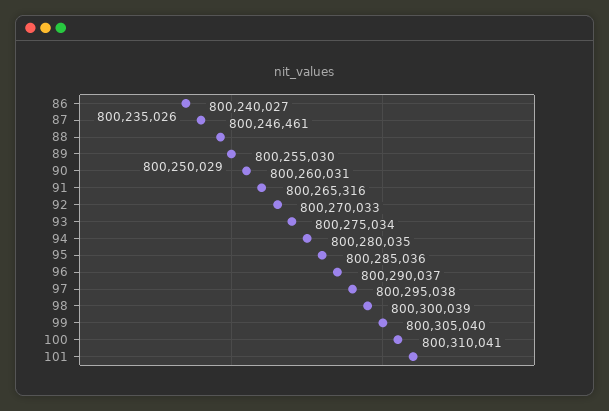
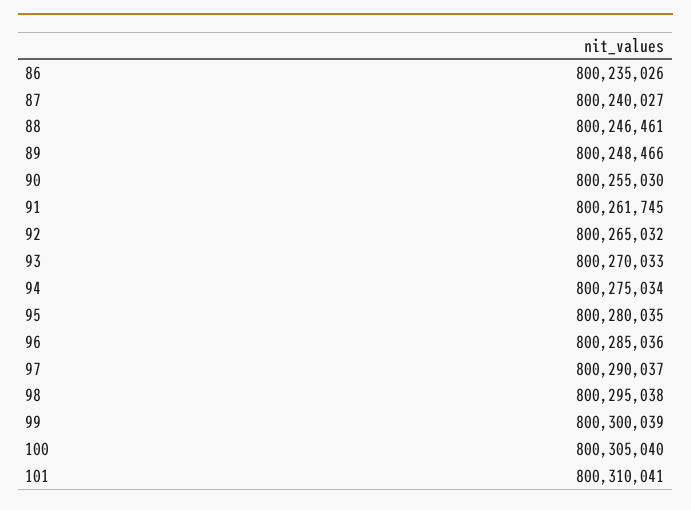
89: 800250029 -> 800248466
91: 800260031 -> 800261745
92: 800265316 -> 800265032

